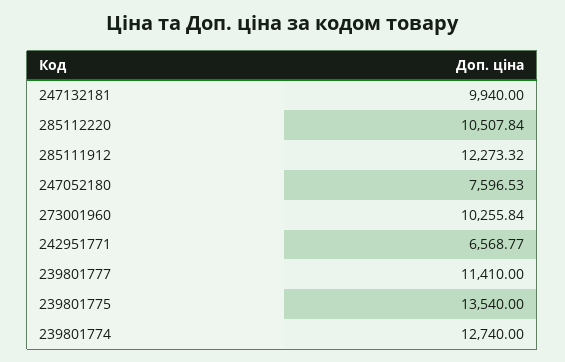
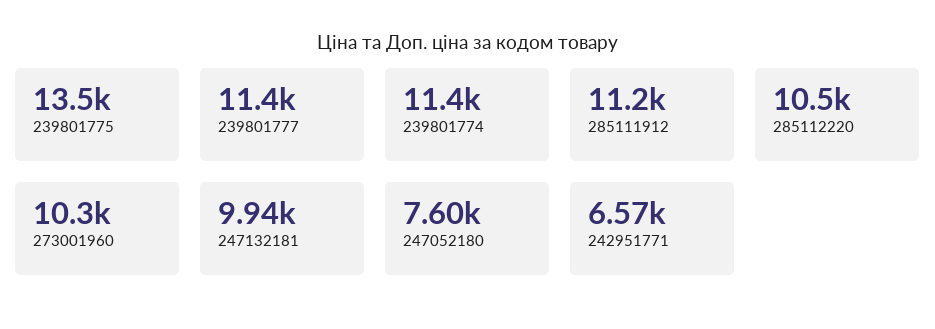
285111912: 12273.32 -> 11200
239801774: 12740 -> 11400

